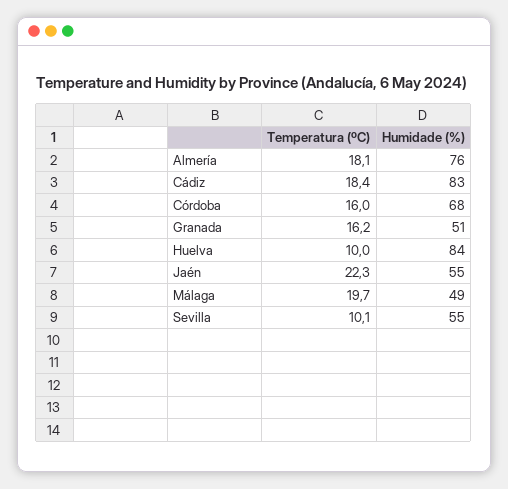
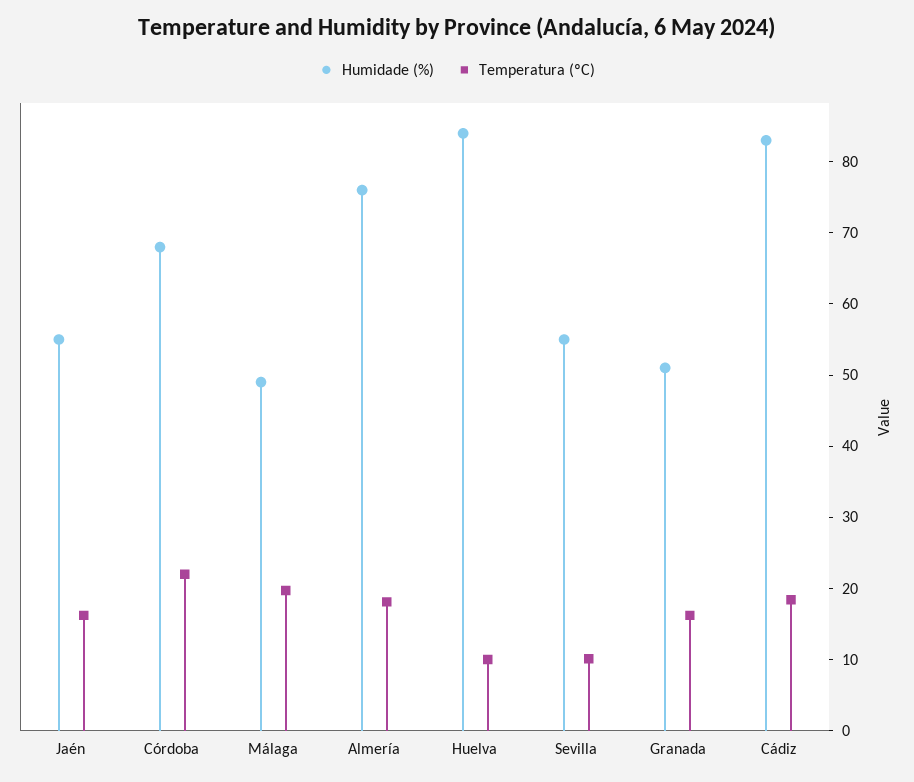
Temperatura (ºC), Córdoba: 16 -> 22
Temperatura (ºC), Jaén: 22.3 -> 16

